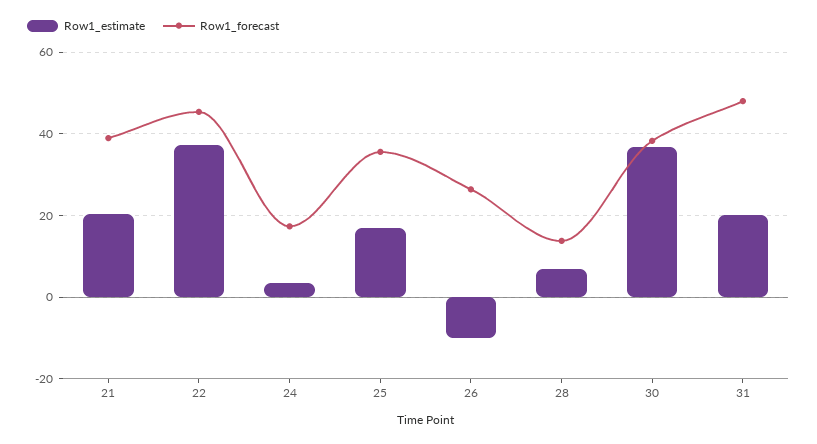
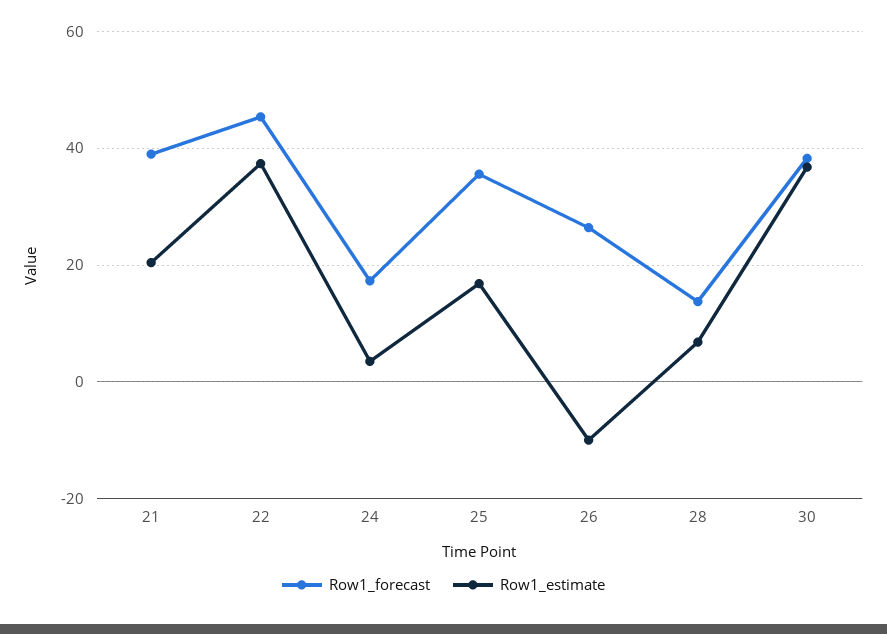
Row1_estimate, 31: 20 -> none
Row1_forecast, 31: 48 -> none

